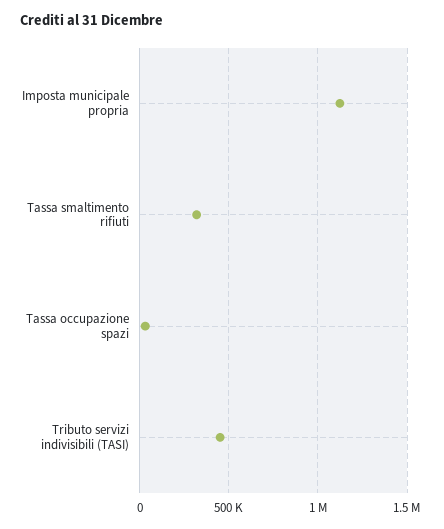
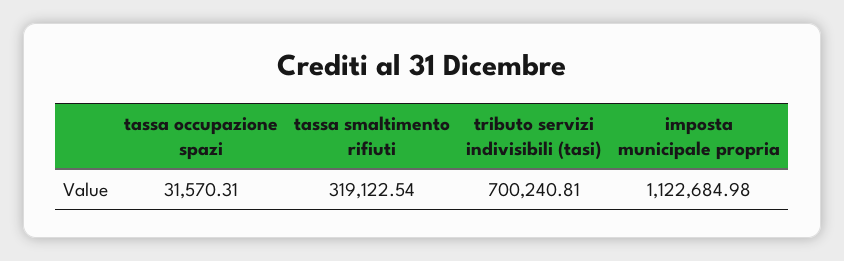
Tributo servizi indivisibili (TASI): 450000 -> 700240.81

